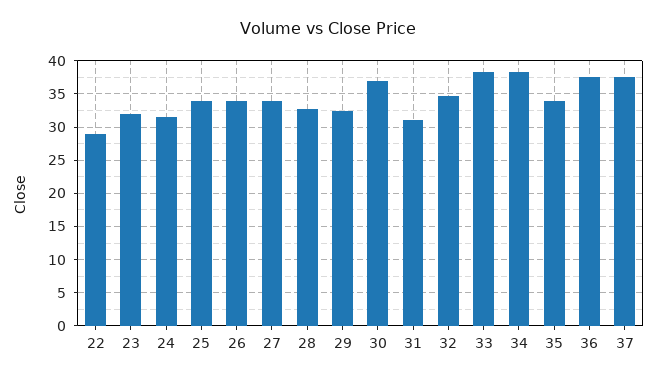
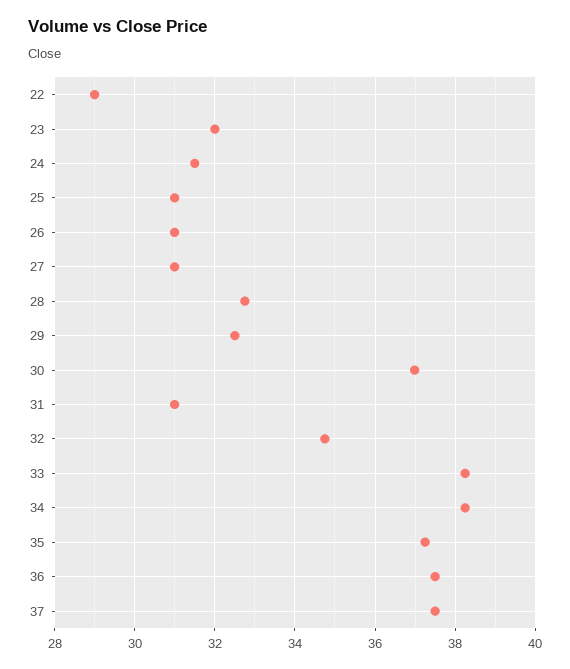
25: 34 -> 31
26: 34 -> 31
27: 34 -> 31
35: 34 -> 37.2

